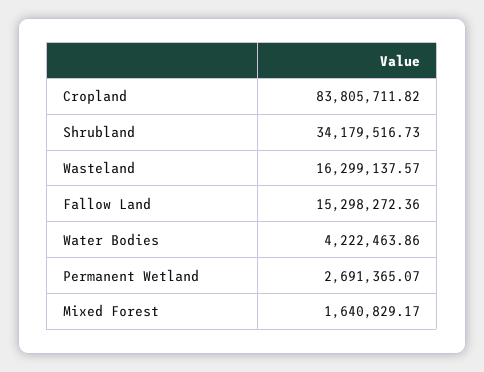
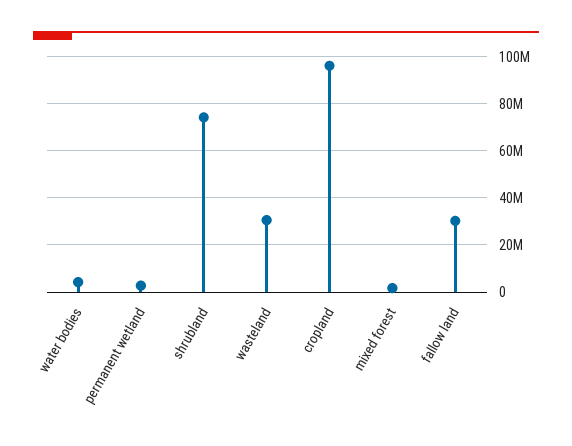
Cropland: 83805711.82 -> 95000000
Shrubland: 34179516.73 -> 75000000
Wasteland: 16299137.57 -> 30000000
Fallow Land: 15298272.36 -> 30000000

